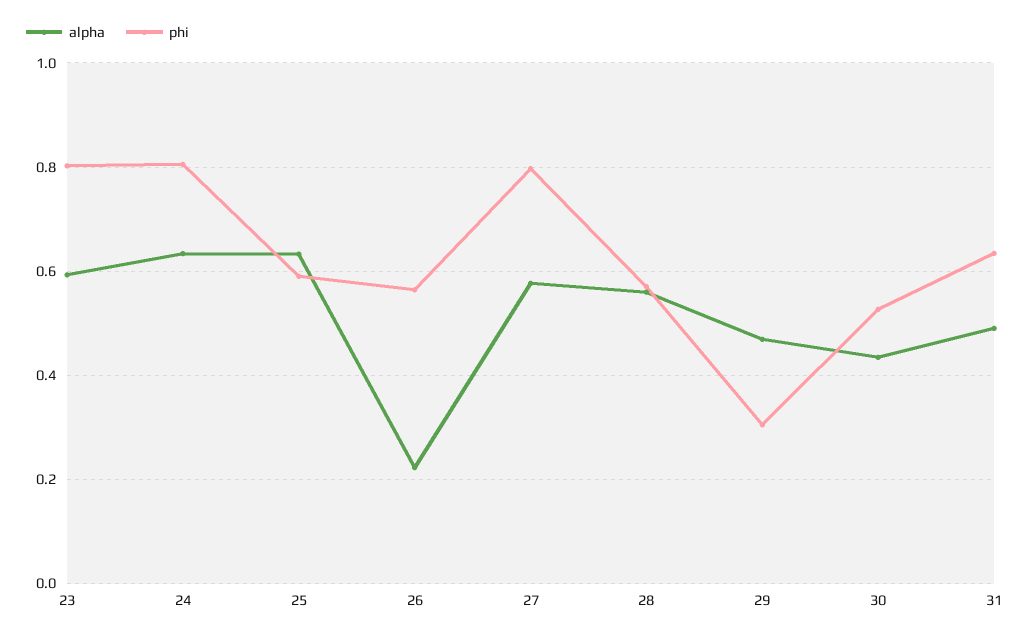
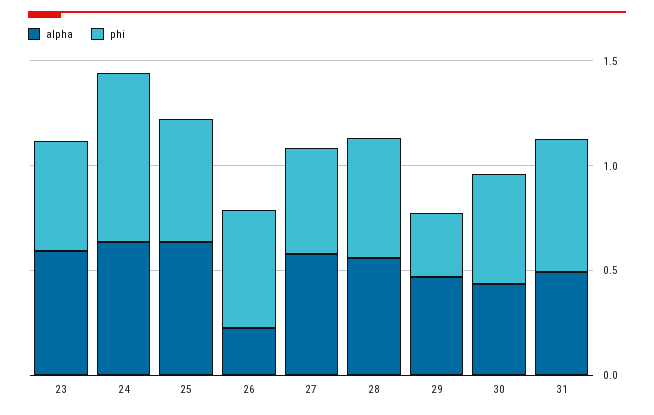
phi, 23: 0.8 -> 0.5
phi, 27: 0.8 -> 0.5

